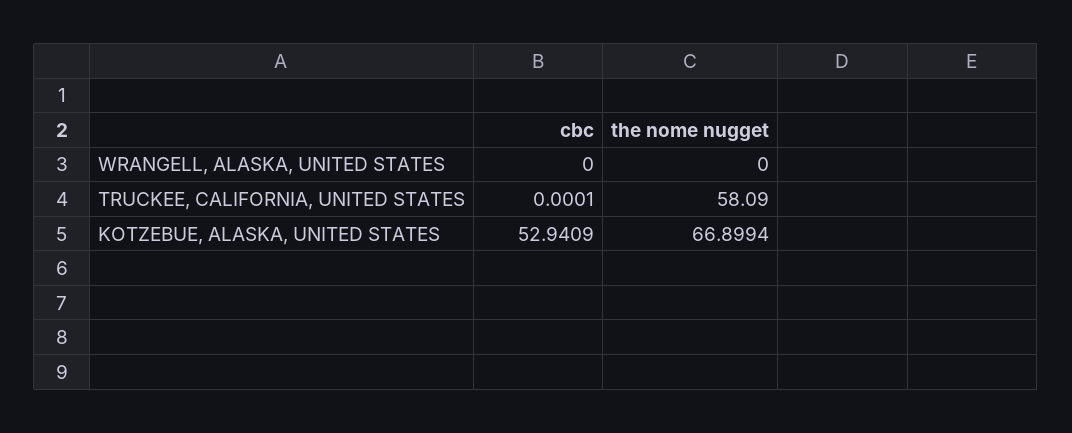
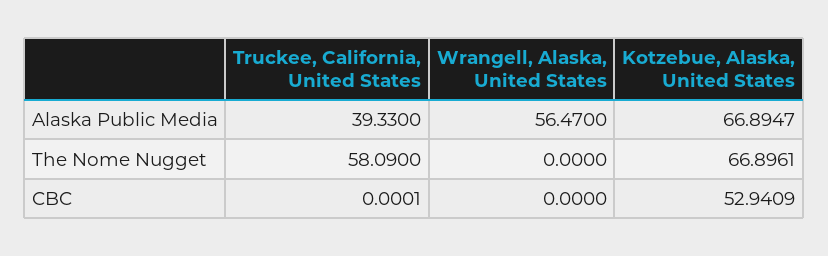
the nome nugget, KOTZEBUE, ALASKA, UNITED STATES: 66.8994 -> 66.8961
Alaska Public Media, TRUCKEE, CALIFORNIA, UNITED STATES: none -> 39.33
Alaska Public Media, WRANGELL, ALASKA, UNITED STATES: none -> 56.47
Alaska Public Media, KOTZEBUE, ALASKA, UNITED STATES: none -> 66.8947

